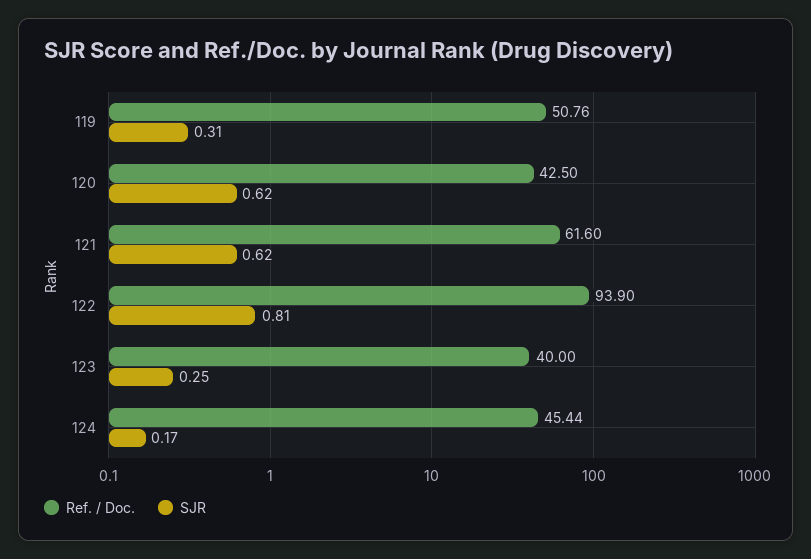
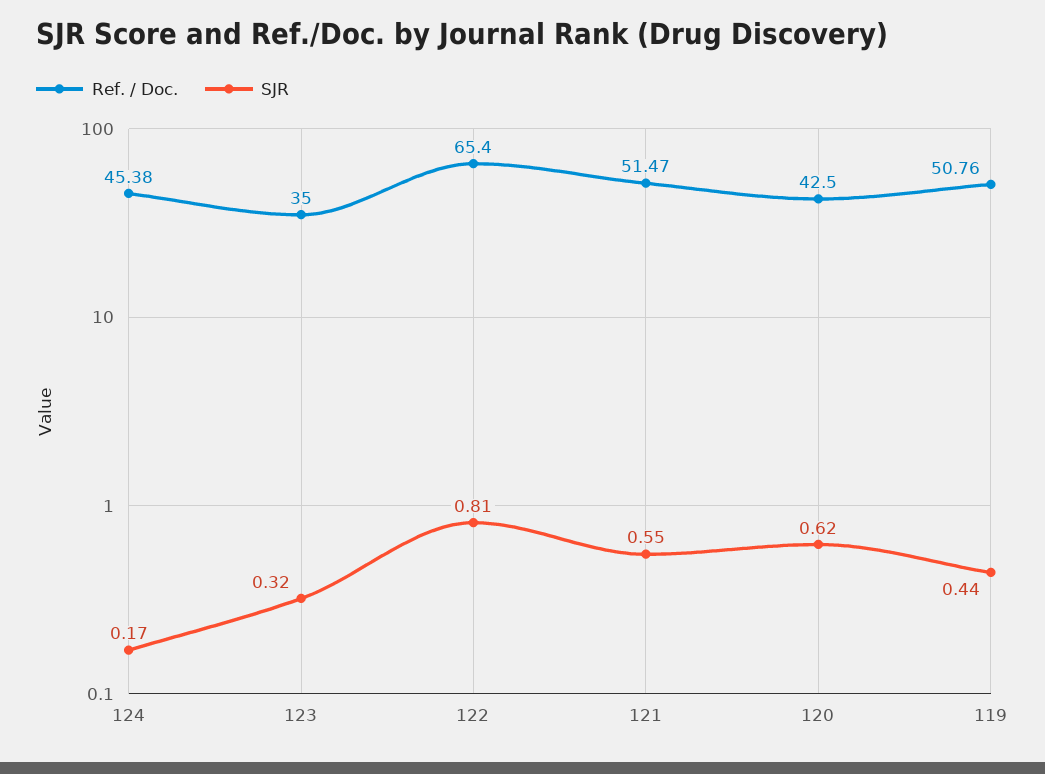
SJR, 119: 0.31 -> 0.44
Ref. / Doc., 121: 61.6 -> 51.47
SJR, 121: 0.62 -> 0.55
Ref. / Doc., 122: 93.9 -> 65.4
Ref. / Doc., 123: 40 -> 35
SJR, 123: 0.25 -> 0.32
Ref. / Doc., 124: 45.44 -> 45.38

